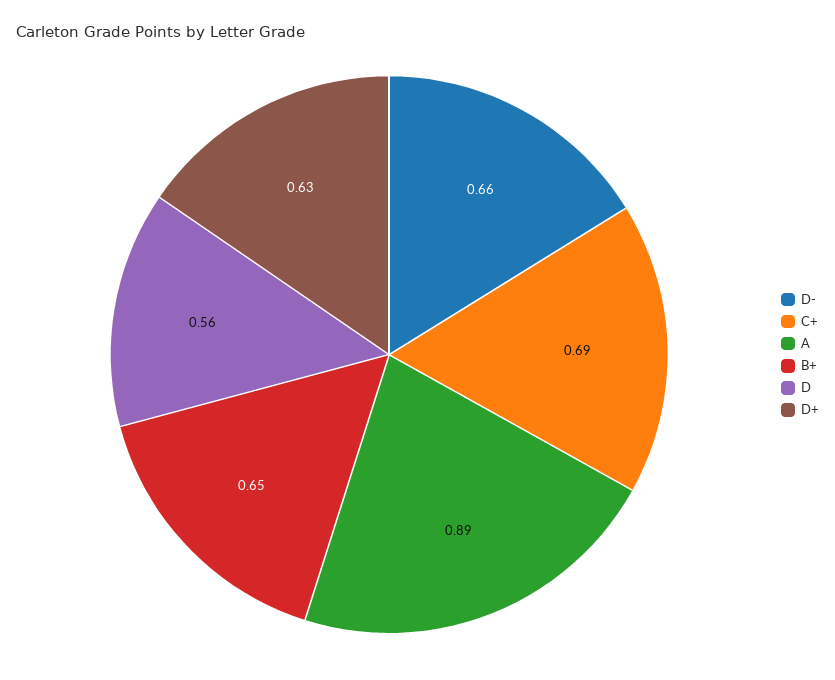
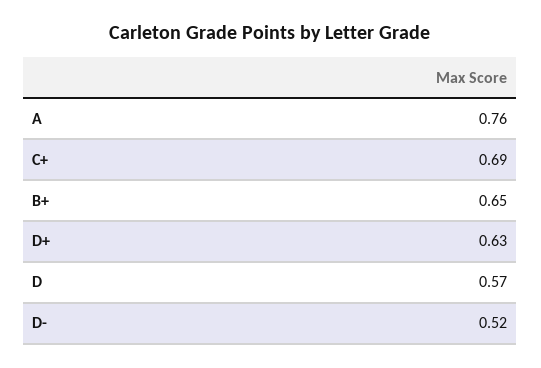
D-: 0.66 -> 0.52
A: 0.89 -> 0.76
D: 0.56 -> 0.57

